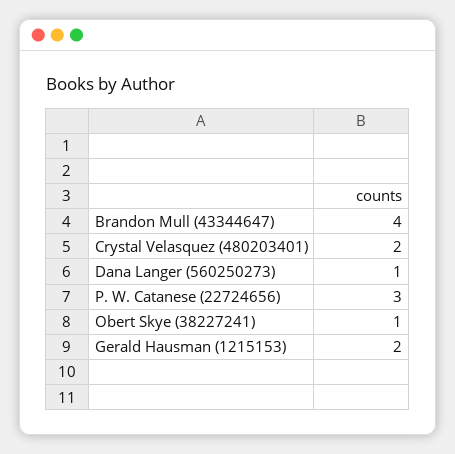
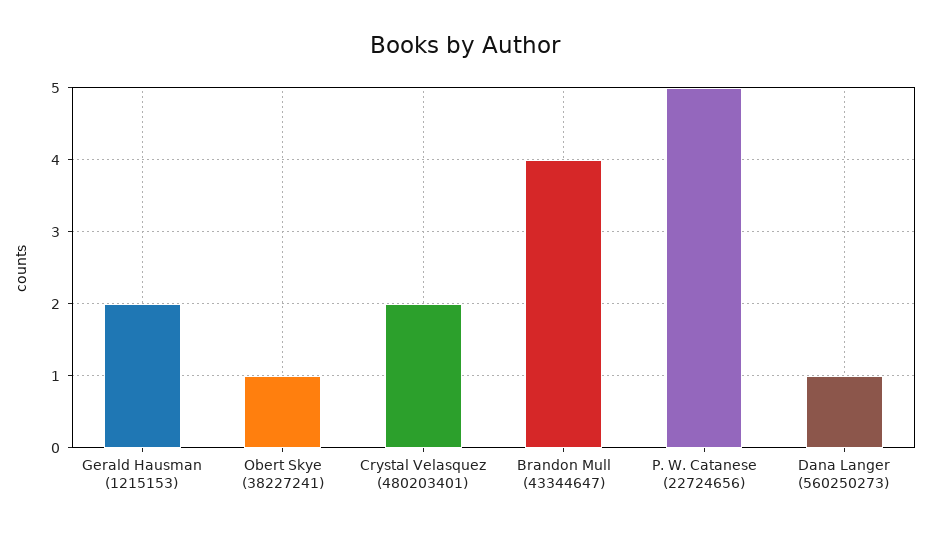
P. W. Catanese (22724656): 3 -> 5

